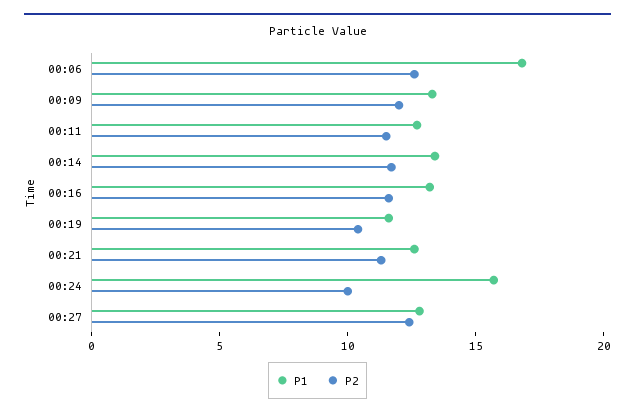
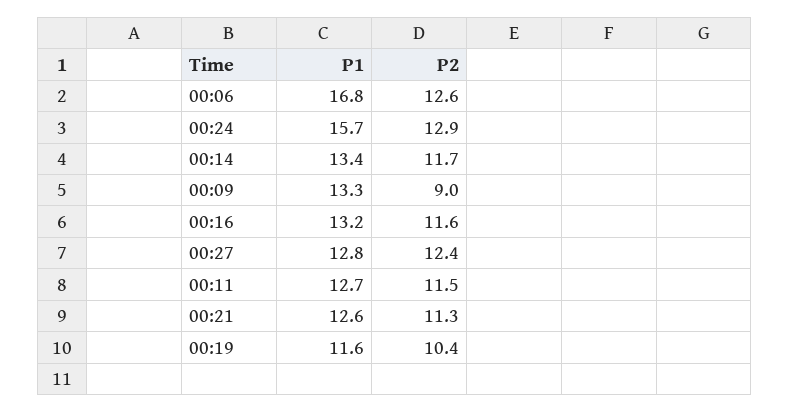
P2, 00:09: 12 -> 9
P2, 00:24: 10 -> 12.9

